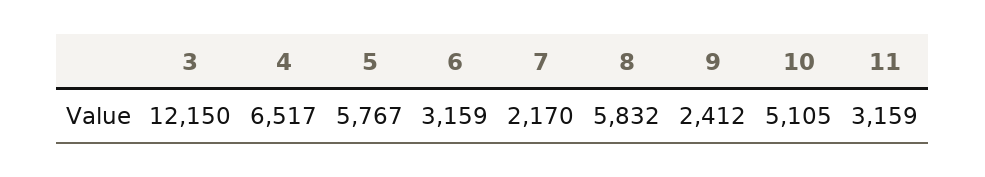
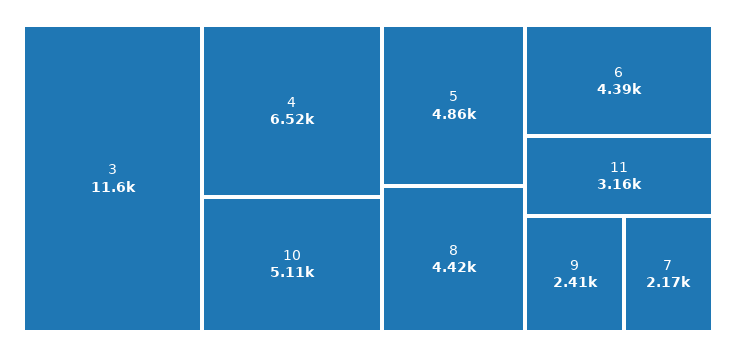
3: 12150 -> 11600
5: 5767 -> 4860
6: 3159 -> 4390
8: 5832 -> 4420

